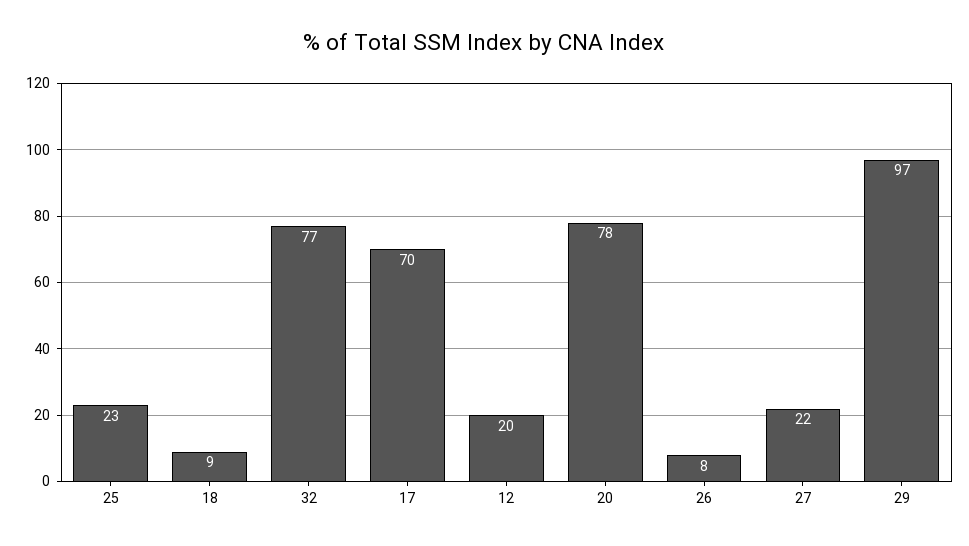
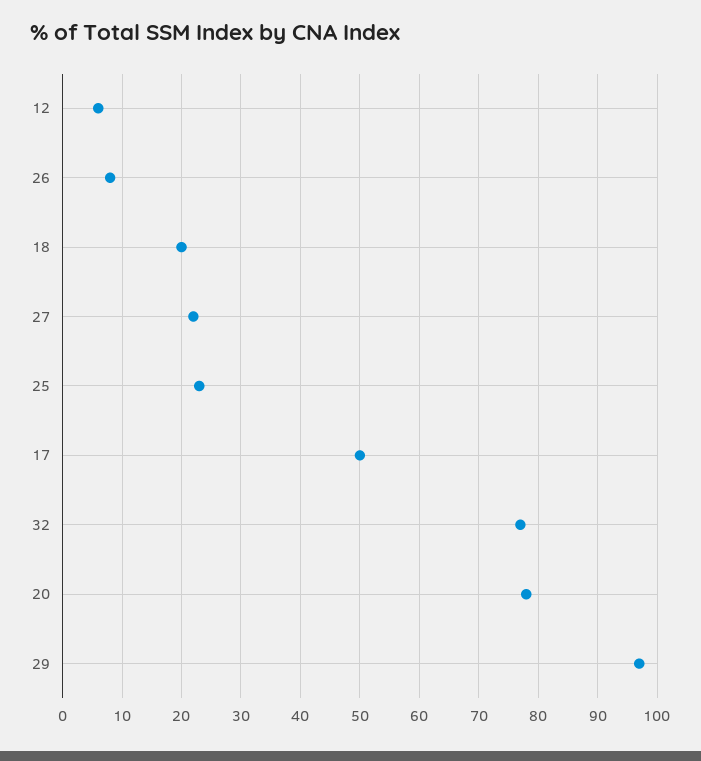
18: 9 -> 20
17: 70 -> 50
12: 20 -> 5

